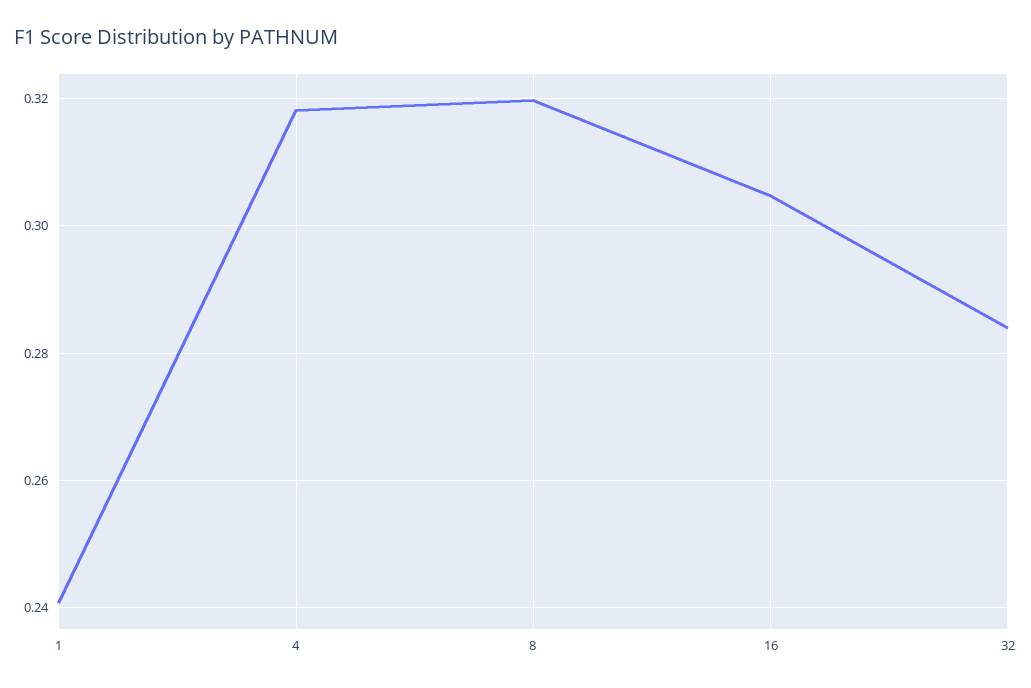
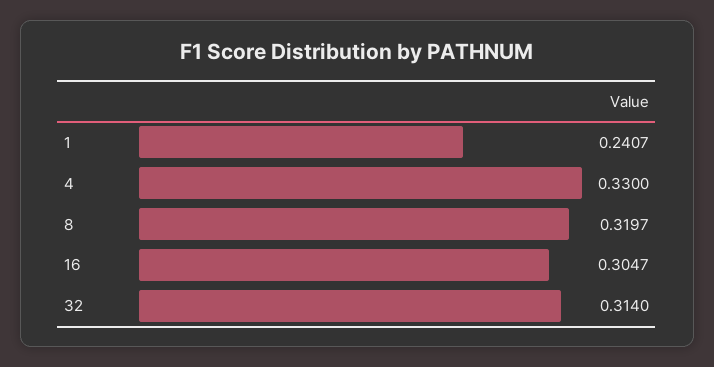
4: 0.318 -> 0.33
32: 0.284 -> 0.314

